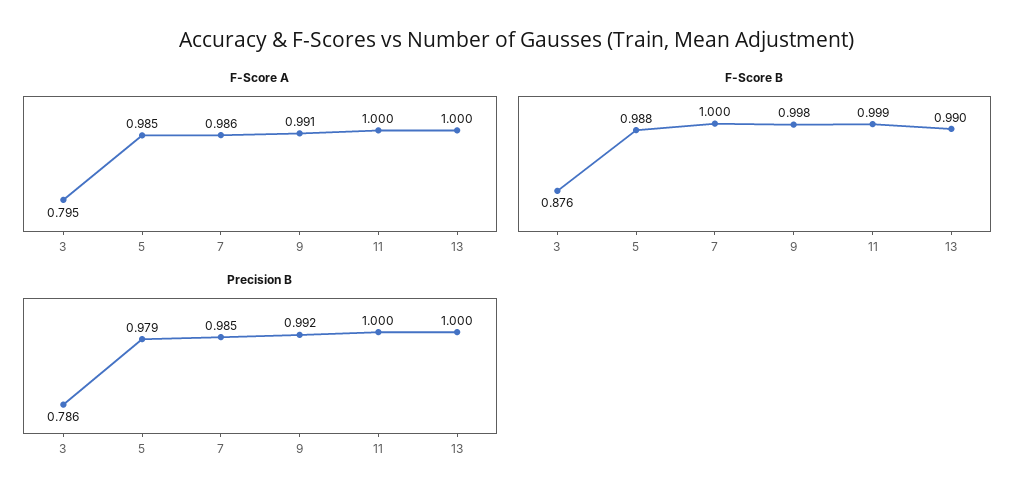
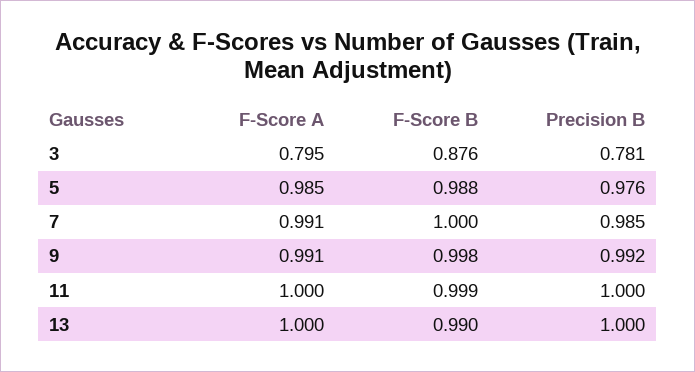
F-Score A, 7: 0.986 -> 0.991
Precision B, 3: 0.786 -> 0.781
Precision B, 5: 0.979 -> 0.976

